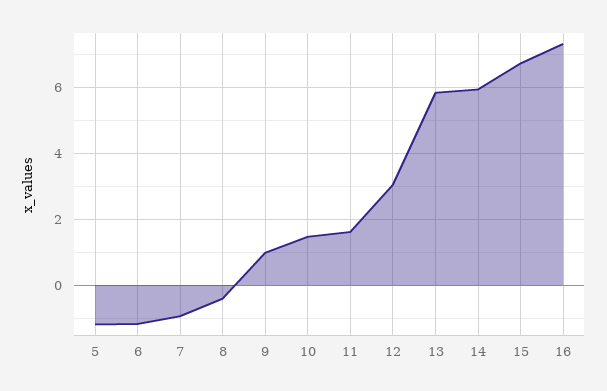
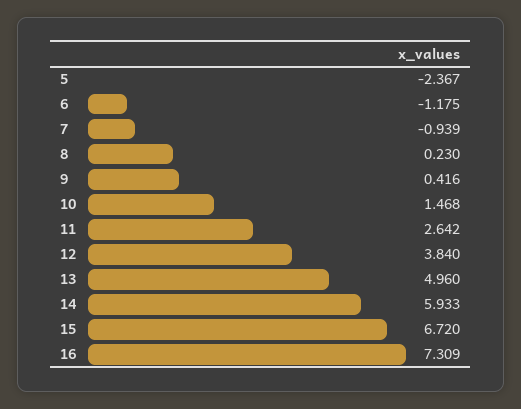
5: -1.2 -> -2.367
8: -0.4 -> 0.23
9: 1 -> 0.416
11: 1.6 -> 2.642
12: 3 -> 3.84
13: 5.8 -> 4.96

